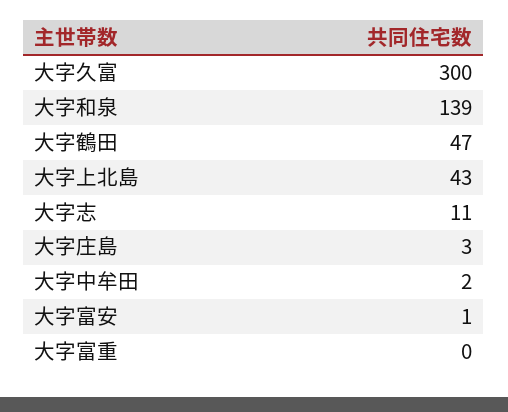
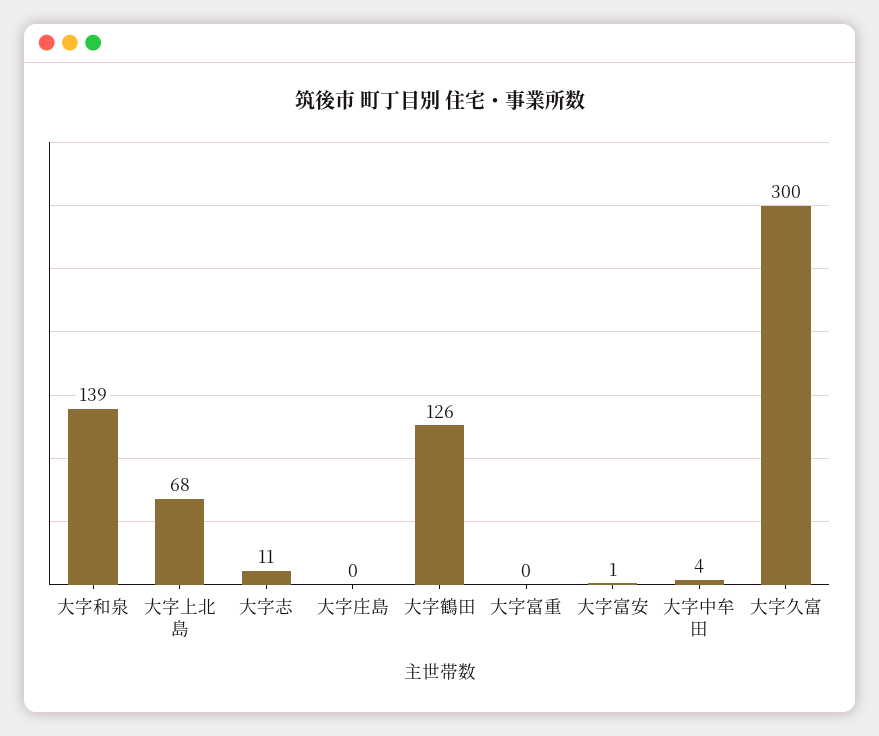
大字鶴田: 47 -> 126
大字上北島: 43 -> 68
大字庄島: 3 -> 0
大字中牟田: 2 -> 4

